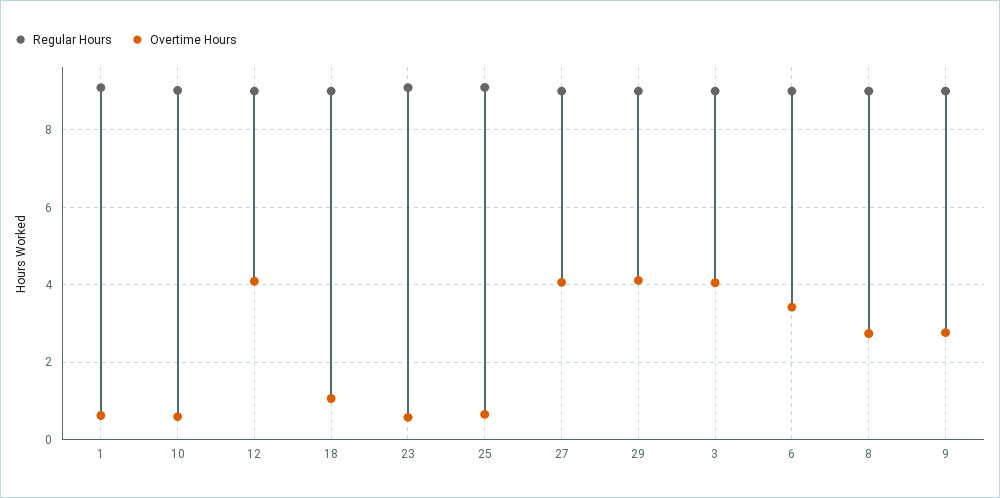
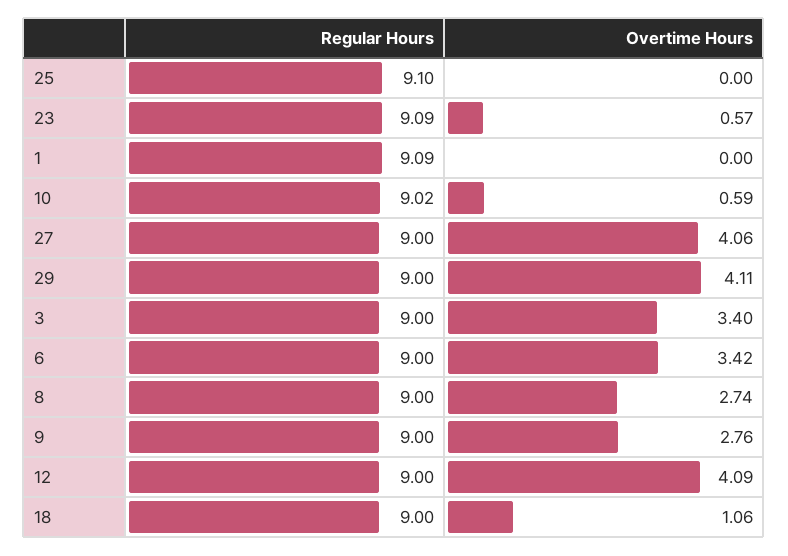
Overtime Hours, 1: 0.6 -> 0
Overtime Hours, 25: 0.6 -> 0
Overtime Hours, 3: 4 -> 3.4

